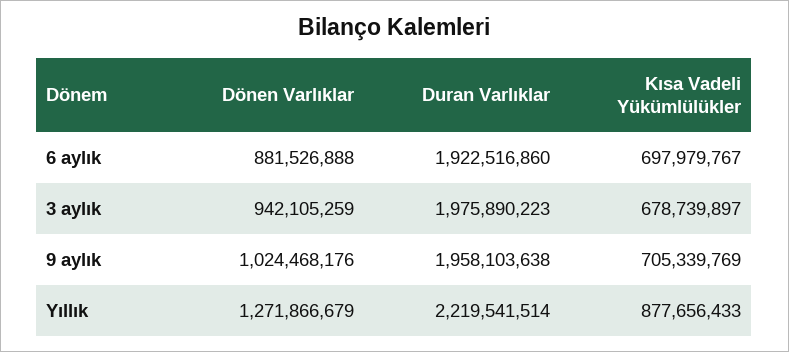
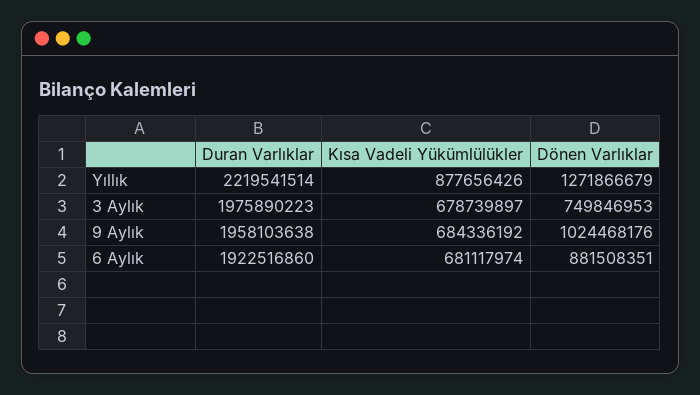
Dönen Varlıklar, 6 aylık: 881526888 -> 881508351
Kısa Vadeli Yükümlülükler, 6 aylık: 697979767 -> 681117974
Dönen Varlıklar, 3 aylık: 942105259 -> 749846953
Kısa Vadeli Yükümlülükler, 9 aylık: 705339769 -> 684336192
Kısa Vadeli Yükümlülükler, Yıllık: 877656433 -> 877656426

